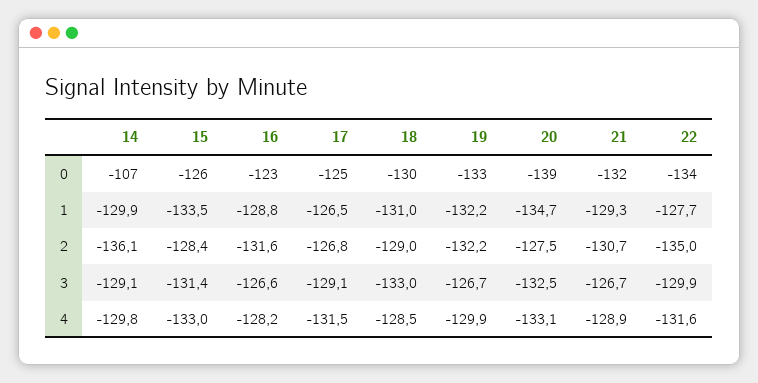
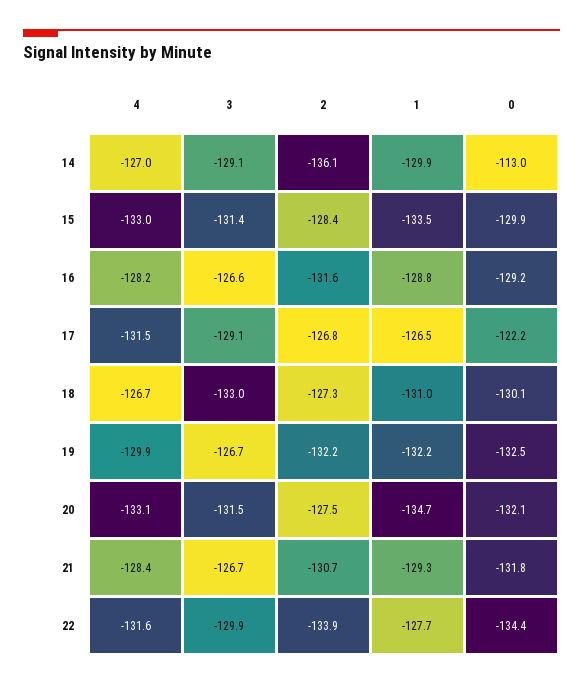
14, 0: -107 -> -113
15, 0: -126 -> -129.9
16, 0: -123 -> -129.2
17, 0: -125 -> -122.2
20, 0: -139 -> -132.1
18, 2: -129 -> -127.3
22, 2: -135 -> -133.9
20, 3: -132.5 -> -131.5
14, 4: -129.8 -> -127
18, 4: -128.5 -> -126.7
21, 4: -128.9 -> -128.4

